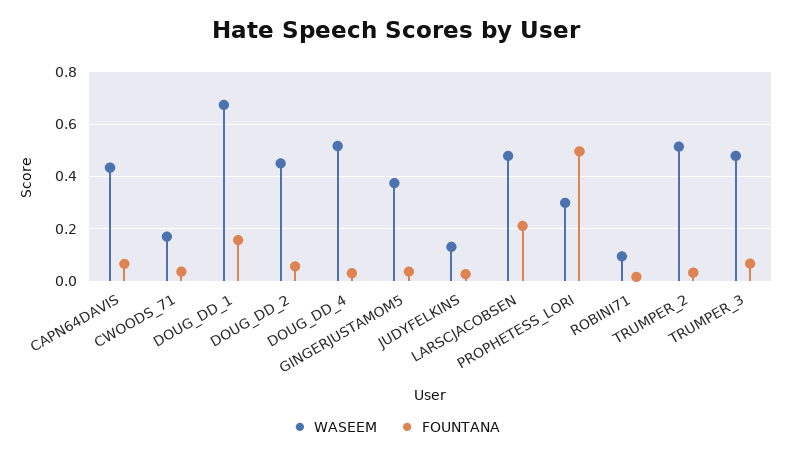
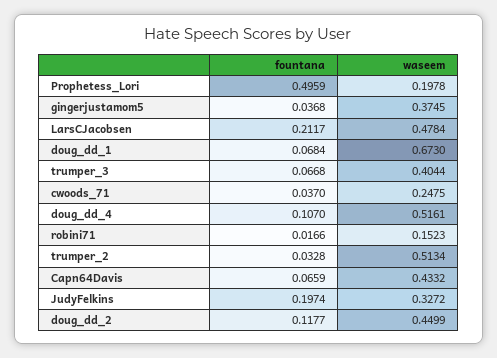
WASEEM, CWOODS_71: 0.175 -> 0.2475
FOUNTANA, DOUG_DD_1: 0.15 -> 0.0684
FOUNTANA, DOUG_DD_2: 0.05 -> 0.1177
FOUNTANA, DOUG_DD_4: 0.025 -> 0.107
WASEEM, JUDYFELKINS: 0.125 -> 0.3272
FOUNTANA, JUDYFELKINS: 0.025 -> 0.1974
WASEEM, PROPHETESS_LORI: 0.3 -> 0.1978
WASEEM, ROBINI71: 0.1 -> 0.1523
WASEEM, TRUMPER_3: 0.475 -> 0.4044

